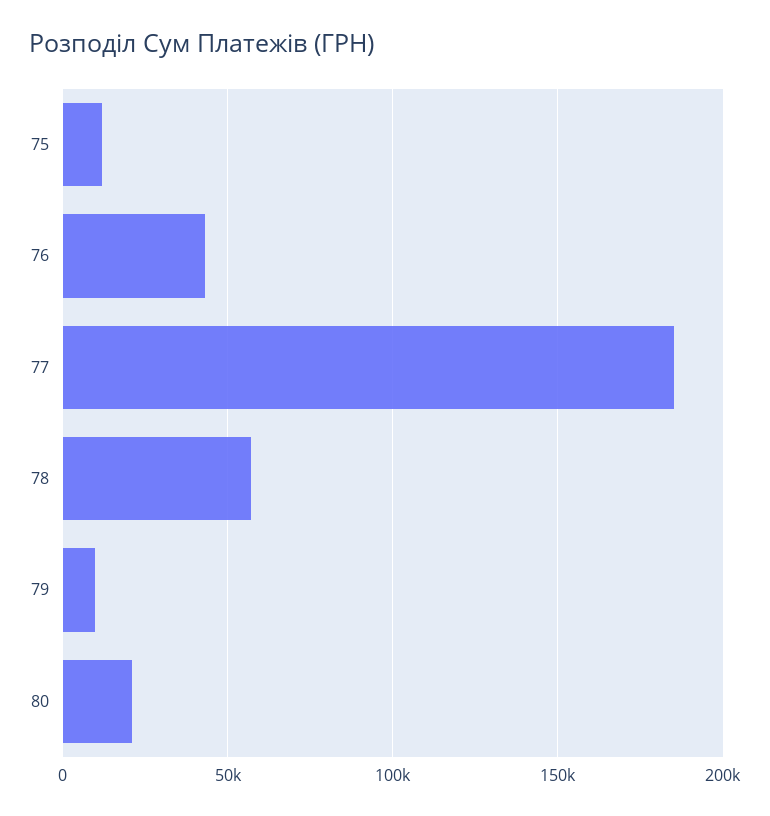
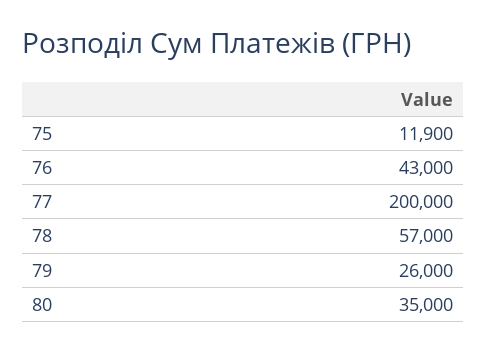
77: 185000 -> 200000
79: 10000 -> 26000
80: 20000 -> 35000

